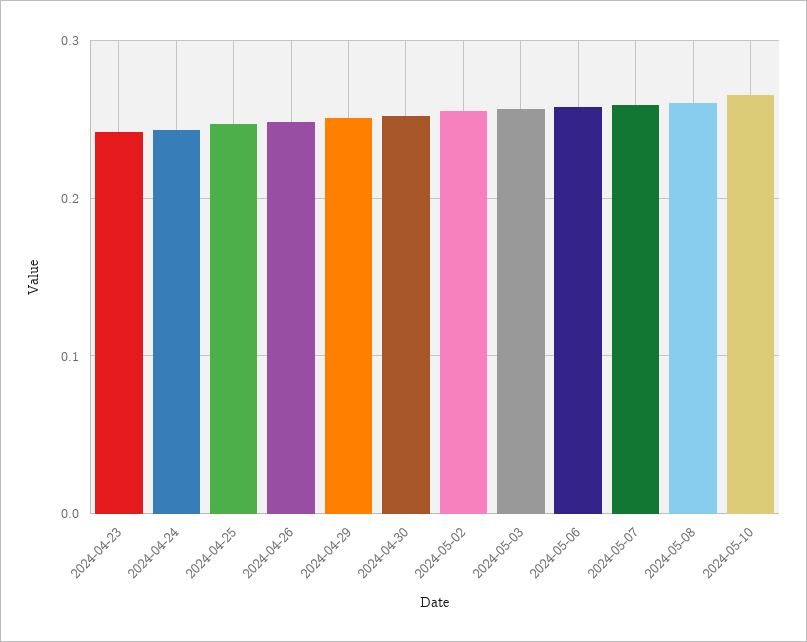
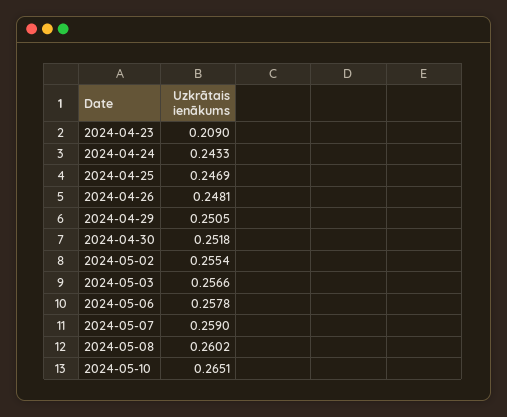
2024-04-23: 0.24 -> 0.209

